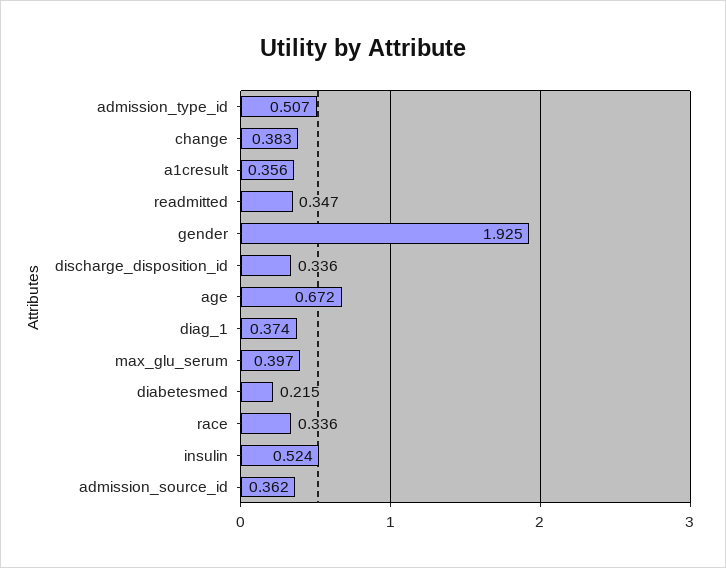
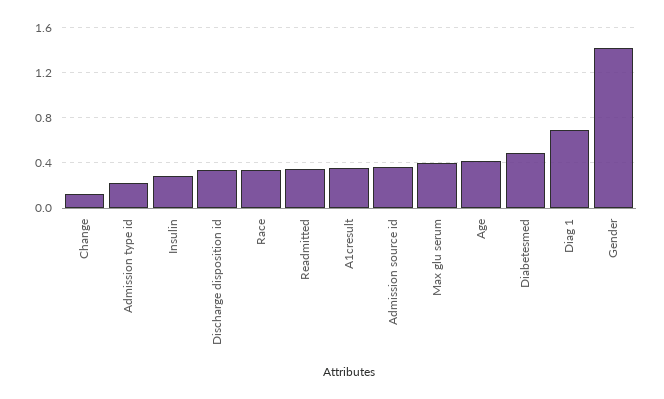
admission_type_id: 0.507 -> 0.2
change: 0.383 -> 0.1
gender: 1.925 -> 1.4
age: 0.672 -> 0.4
diag_1: 0.374 -> 0.7
diabetesmed: 0.215 -> 0.5
insulin: 0.524 -> 0.3

